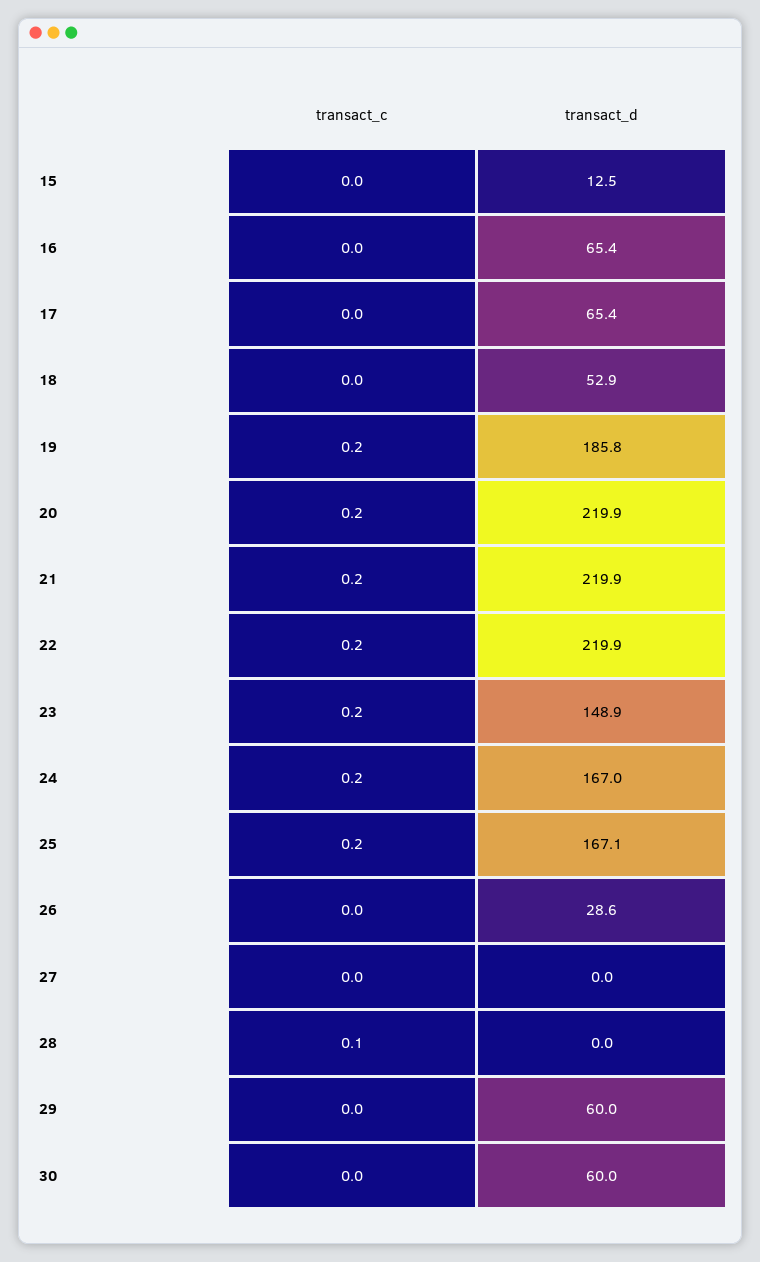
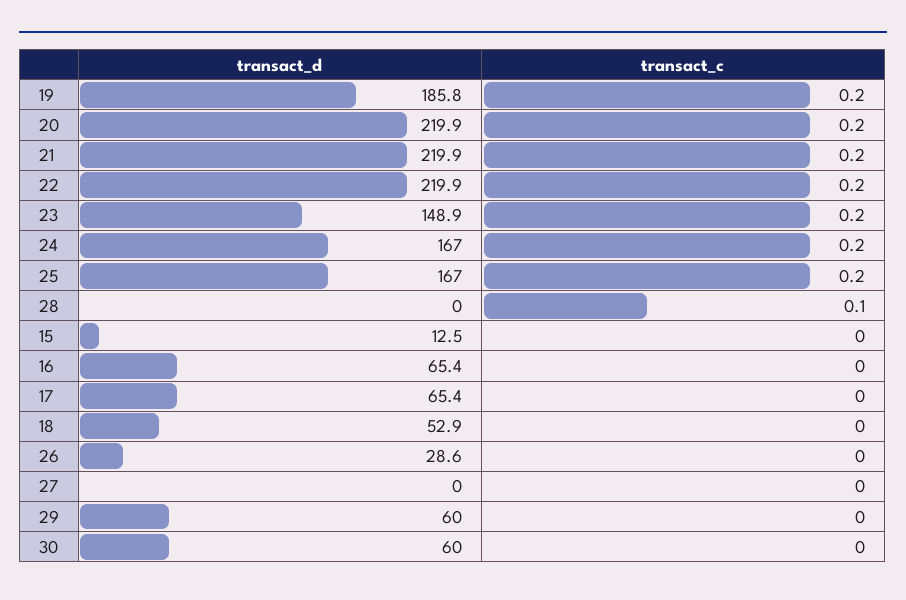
transact_d, 25: 167.1 -> 167

